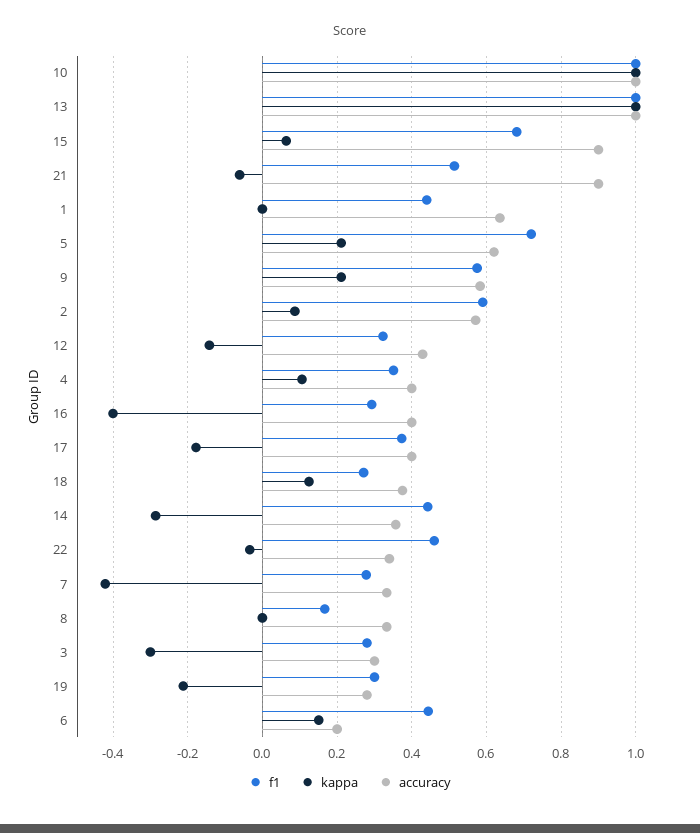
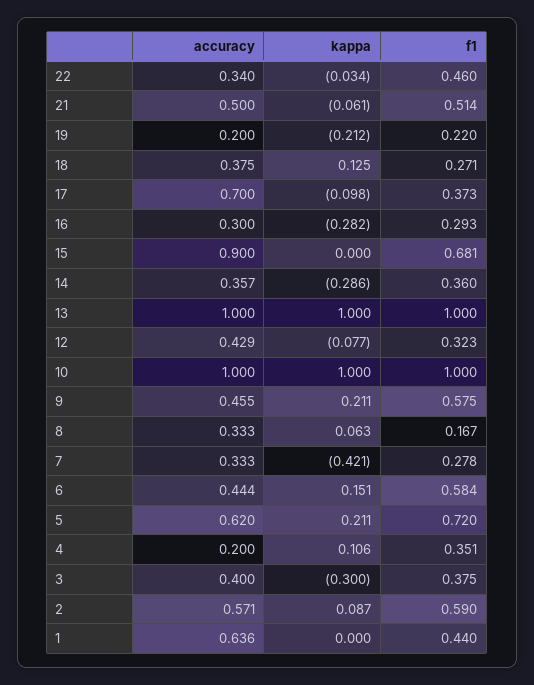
kappa, 15: 0.06 -> 0
accuracy, 21: 0.9 -> 0.5
accuracy, 9: 0.58 -> 0.455
kappa, 12: -0.14 -> -0.077
accuracy, 4: 0.4 -> 0.2
kappa, 16: -0.4 -> -0.282
accuracy, 16: 0.4 -> 0.3
kappa, 17: -0.18 -> -0.098
accuracy, 17: 0.4 -> 0.7
f1, 14: 0.44 -> 0.36
kappa, 8: 0 -> 0.063
f1, 3: 0.28 -> 0.375
accuracy, 3: 0.3 -> 0.4
f1, 19: 0.3 -> 0.22
accuracy, 19: 0.28 -> 0.2
f1, 6: 0.44 -> 0.584
accuracy, 6: 0.2 -> 0.444

